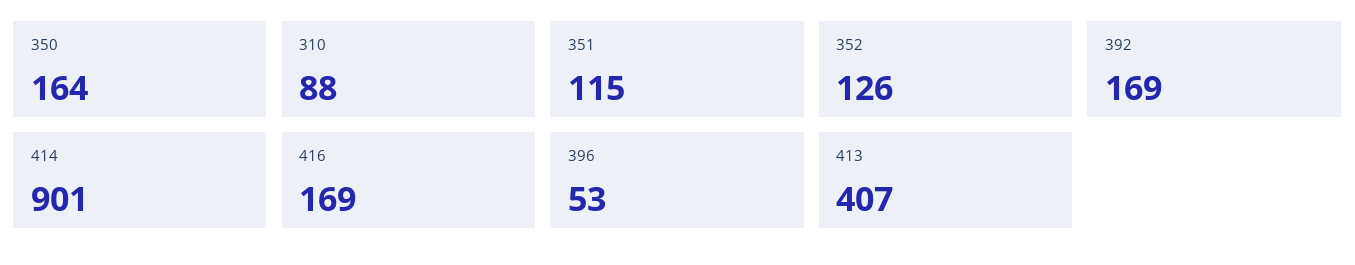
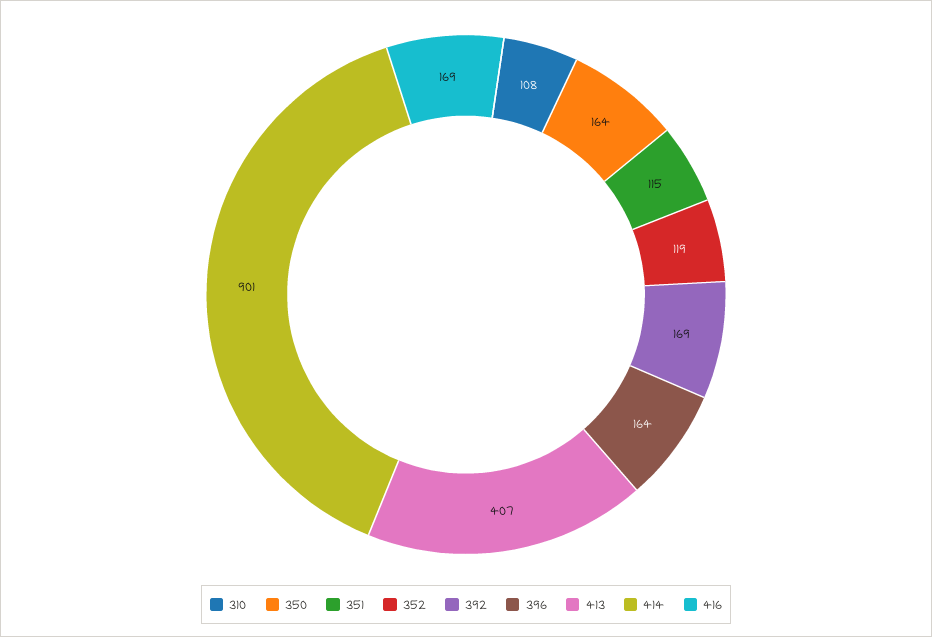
310: 88 -> 108
352: 126 -> 119
396: 53 -> 164

